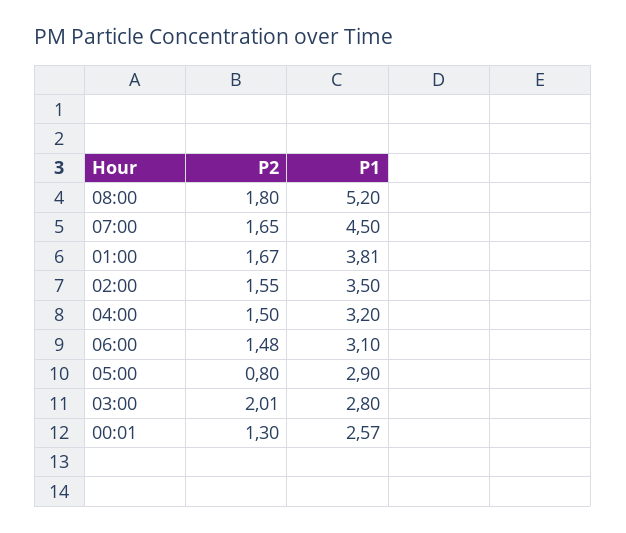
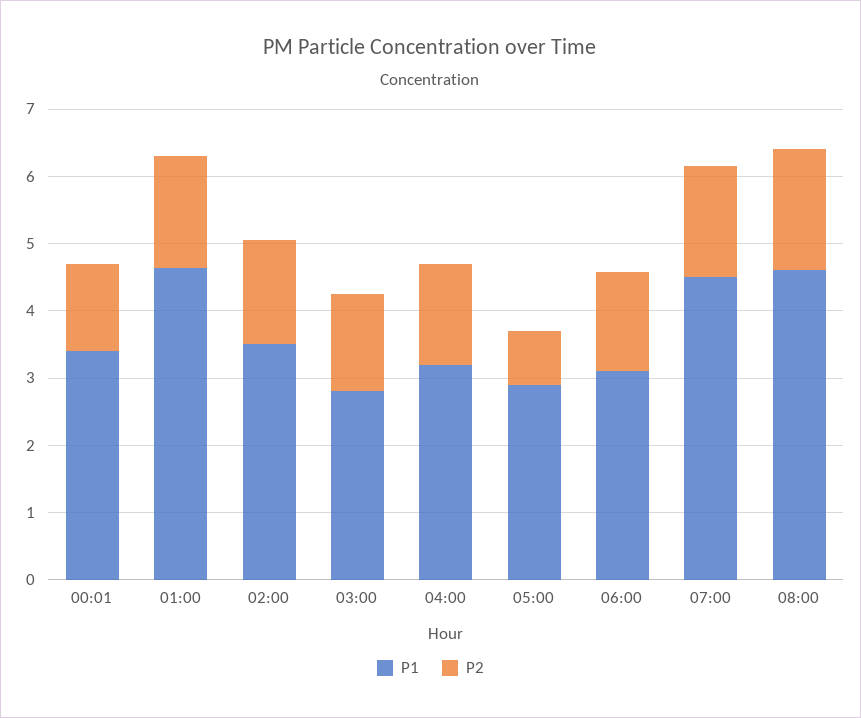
P1, 08:00: 5.2 -> 4.6
P1, 01:00: 3.81 -> 4.6
P2, 03:00: 2.01 -> 1.4
P1, 00:01: 2.57 -> 3.4

